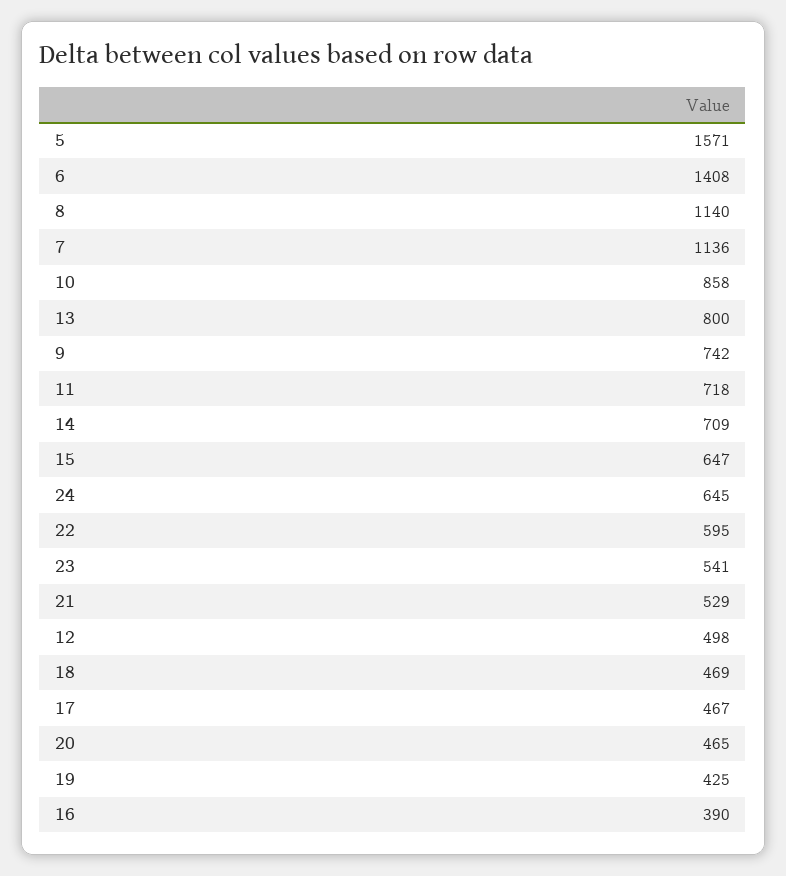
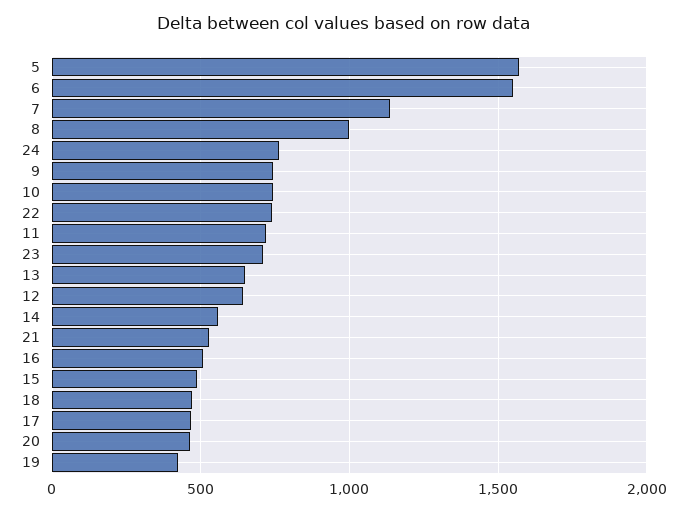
6: 1408 -> 1550
8: 1140 -> 1000
10: 858 -> 750
13: 800 -> 650
14: 709 -> 550
15: 647 -> 500
24: 645 -> 750
22: 595 -> 750
23: 541 -> 700
12: 498 -> 650
16: 390 -> 500

